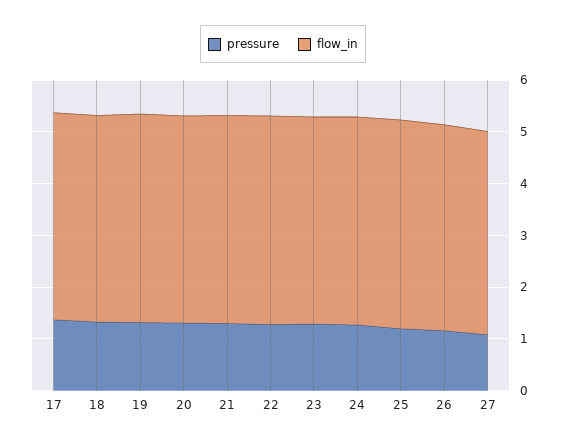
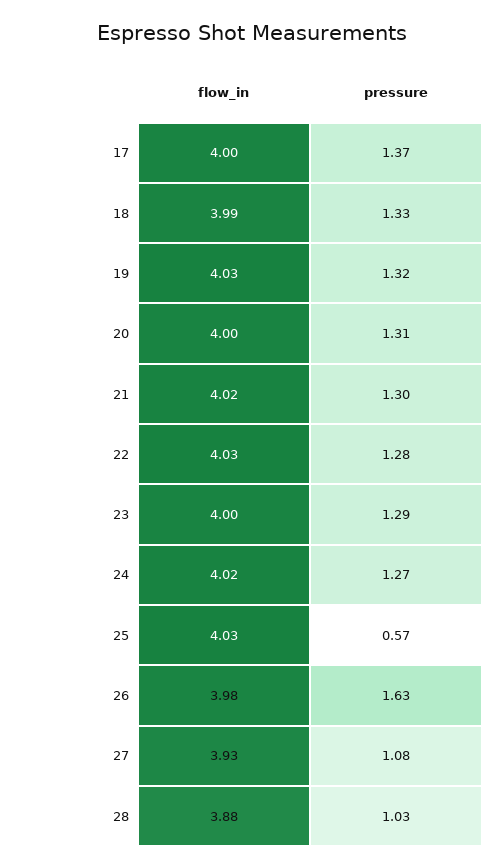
pressure, 25: 1.2 -> 0.57
pressure, 26: 1.2 -> 1.63
flow_in, 28: none -> 3.88
pressure, 28: none -> 1.03

